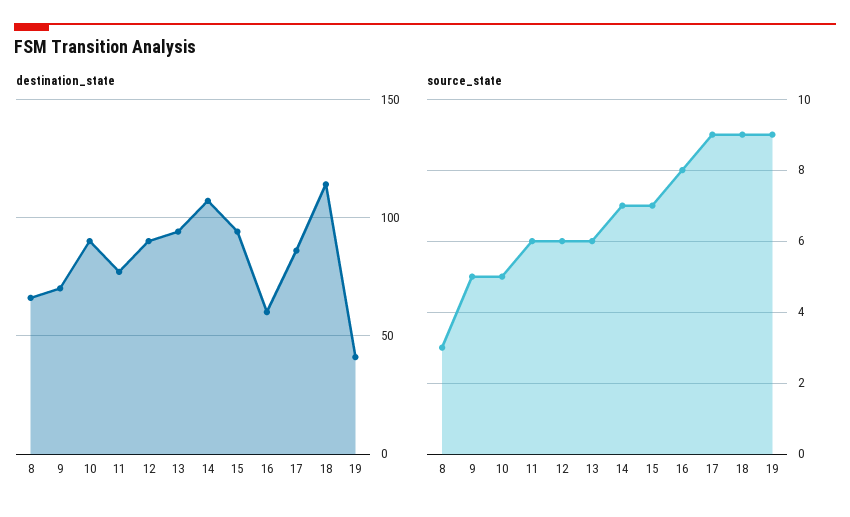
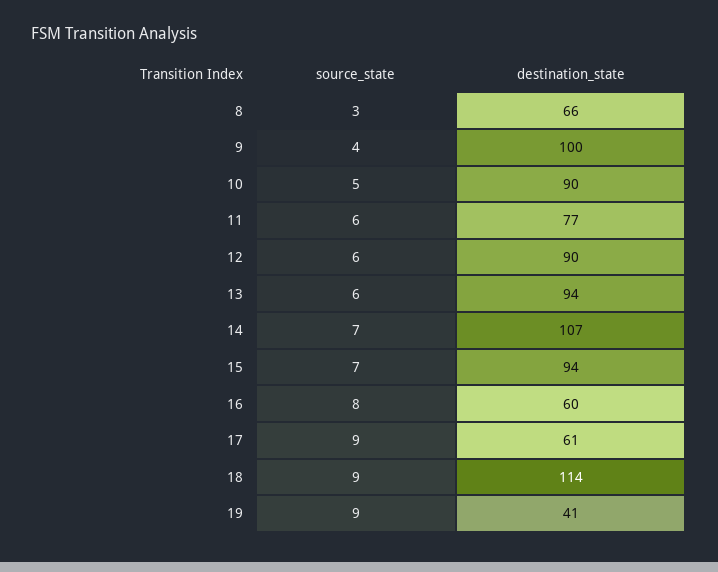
destination_state, 9: 70 -> 100
destination_state, 17: 85 -> 61
source_state, 9: 5 -> 4

